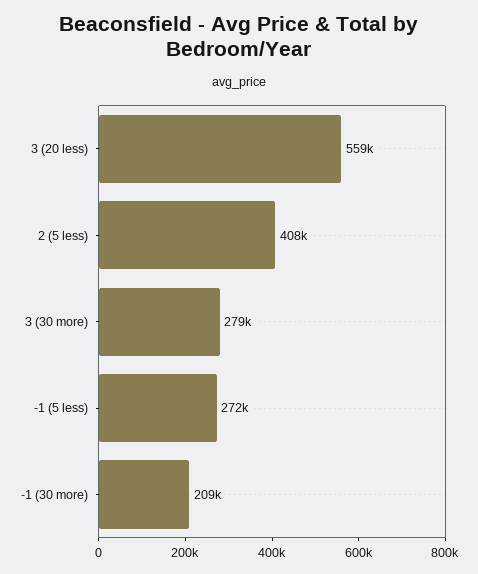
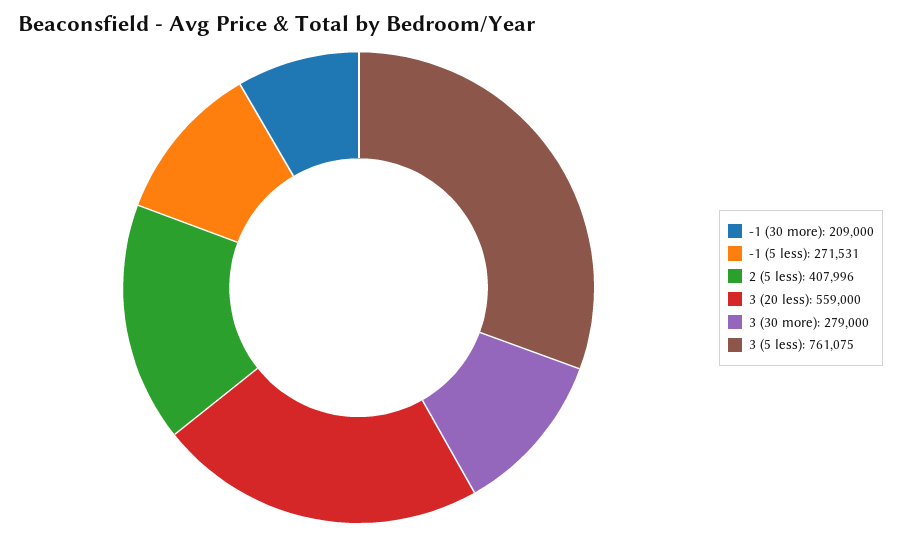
3 (5 less): none -> 761075

